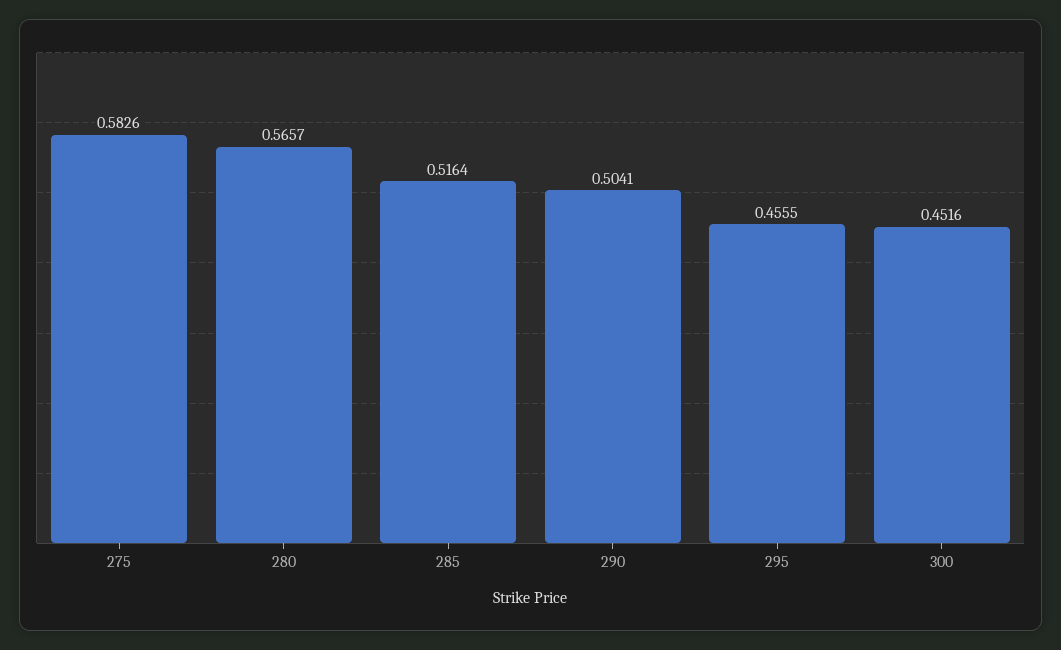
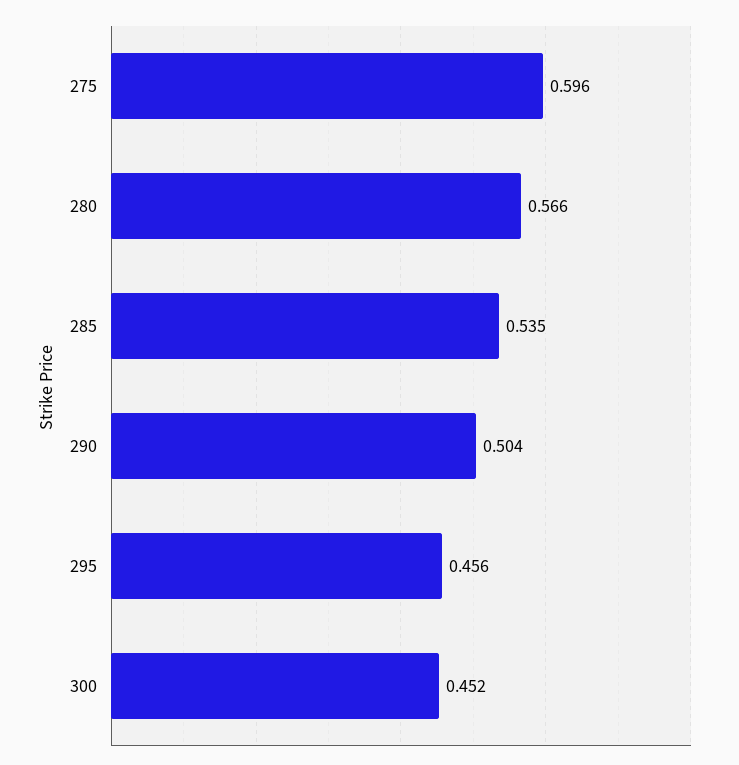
275: 0.5826 -> 0.596
285: 0.5164 -> 0.535

